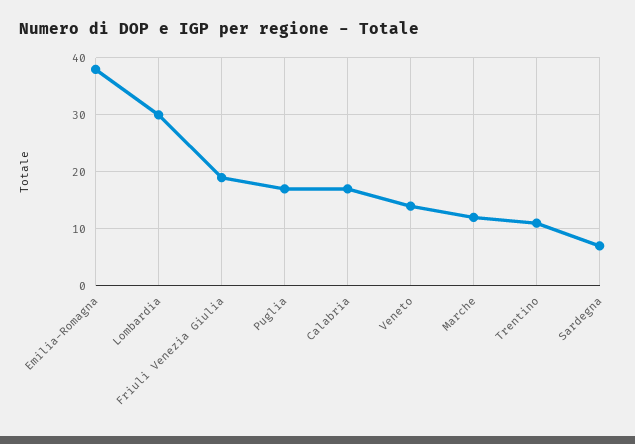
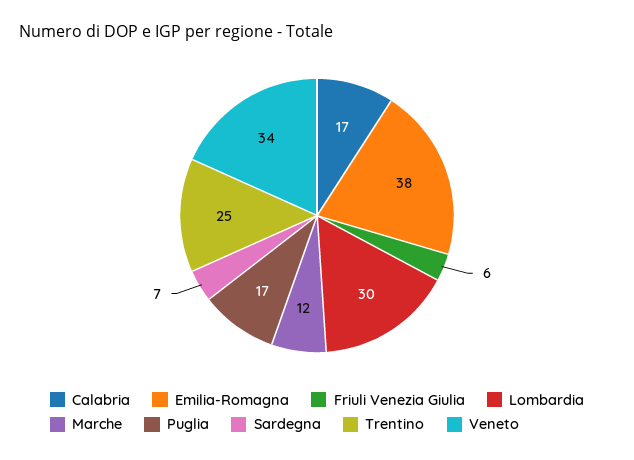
Friuli Venezia Giulia: 20 -> 6
Veneto: 15 -> 34
Trentino: 10 -> 25

